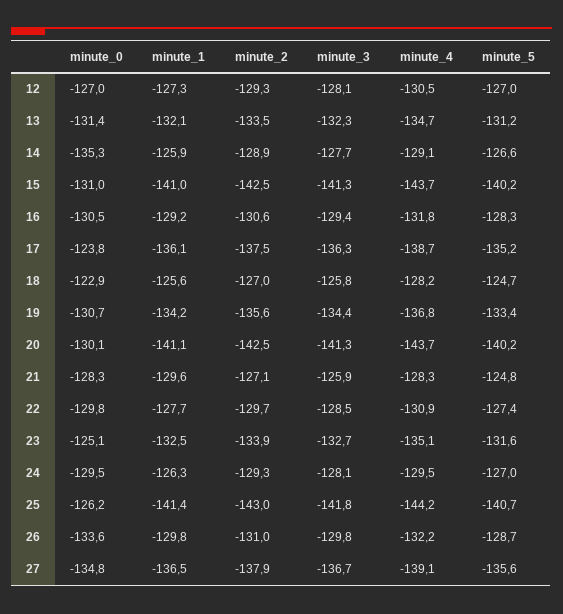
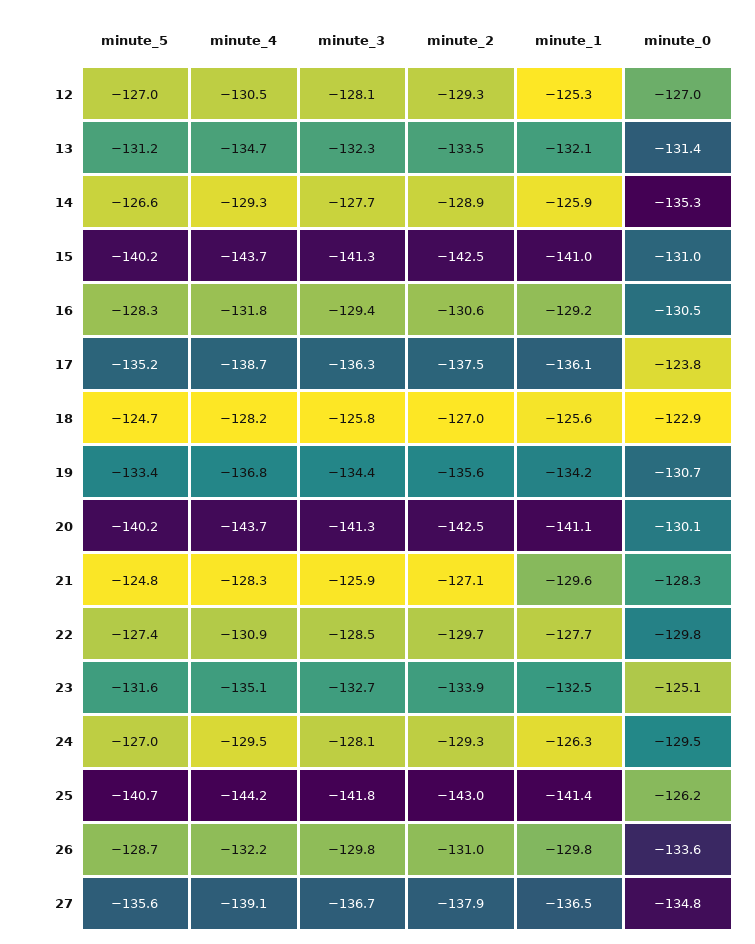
minute_1, 12: -127.3 -> -125.3
minute_4, 14: -129.1 -> -129.3

